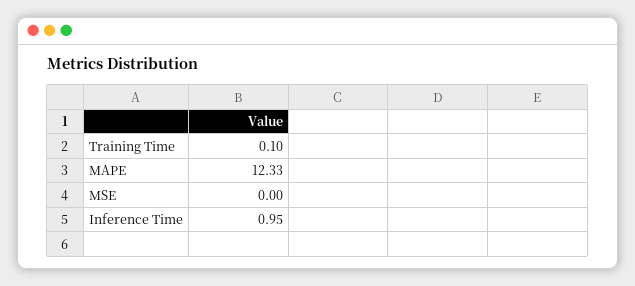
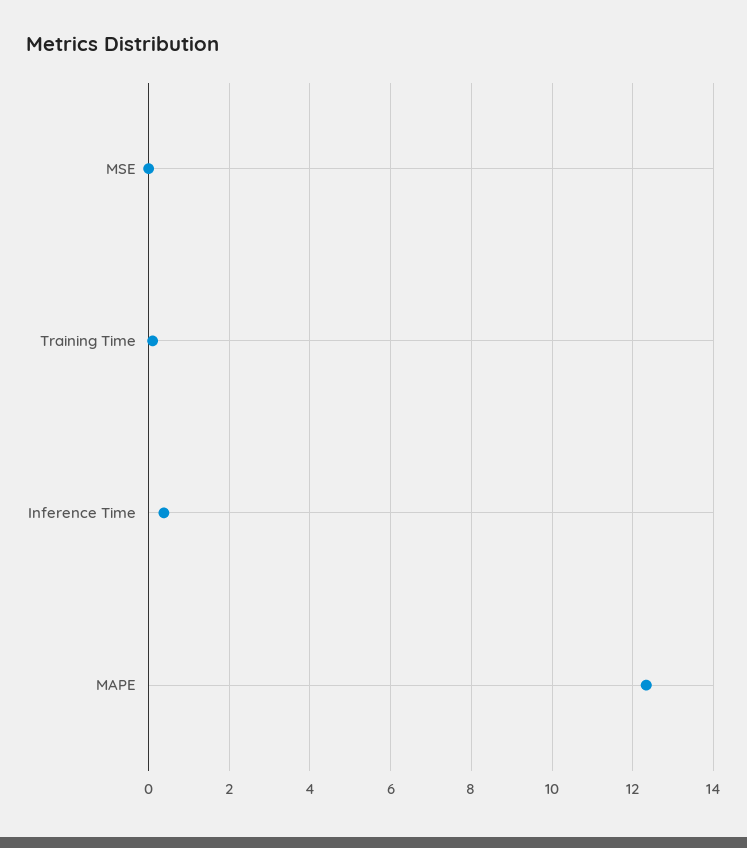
Inference Time: 0.95 -> 0.4

